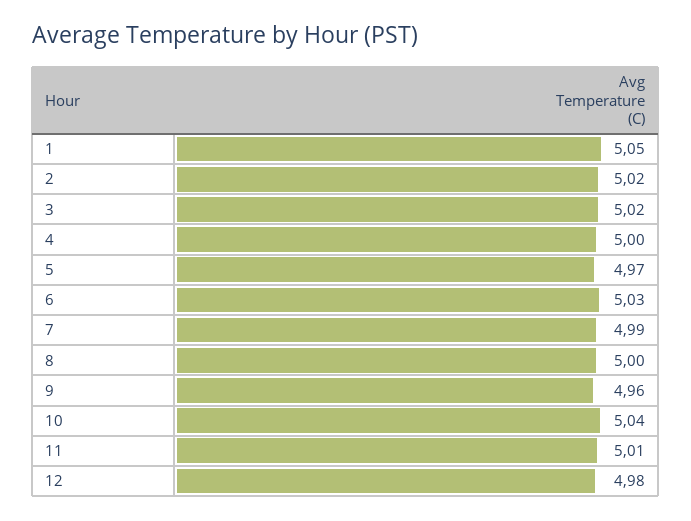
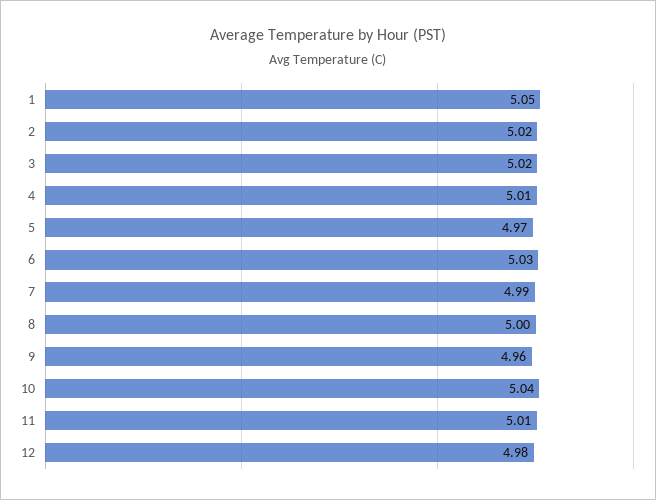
4: 5 -> 5.01

